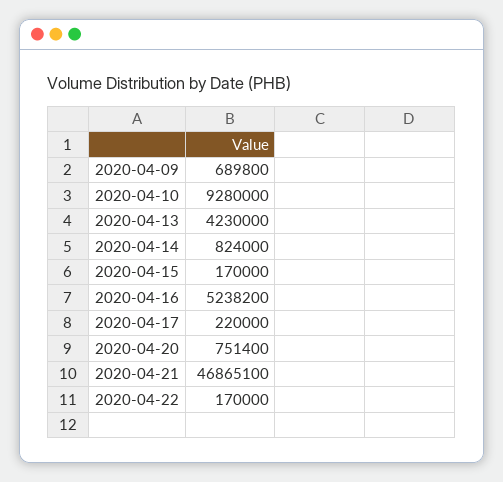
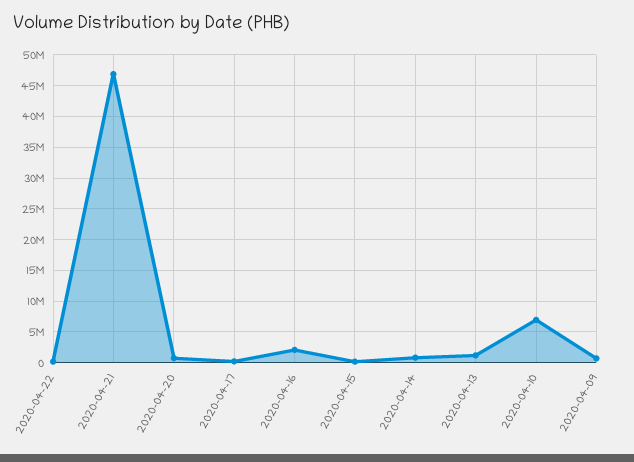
2020-04-10: 9280000 -> 7000000
2020-04-13: 4230000 -> 1000000
2020-04-16: 5238200 -> 2000000

